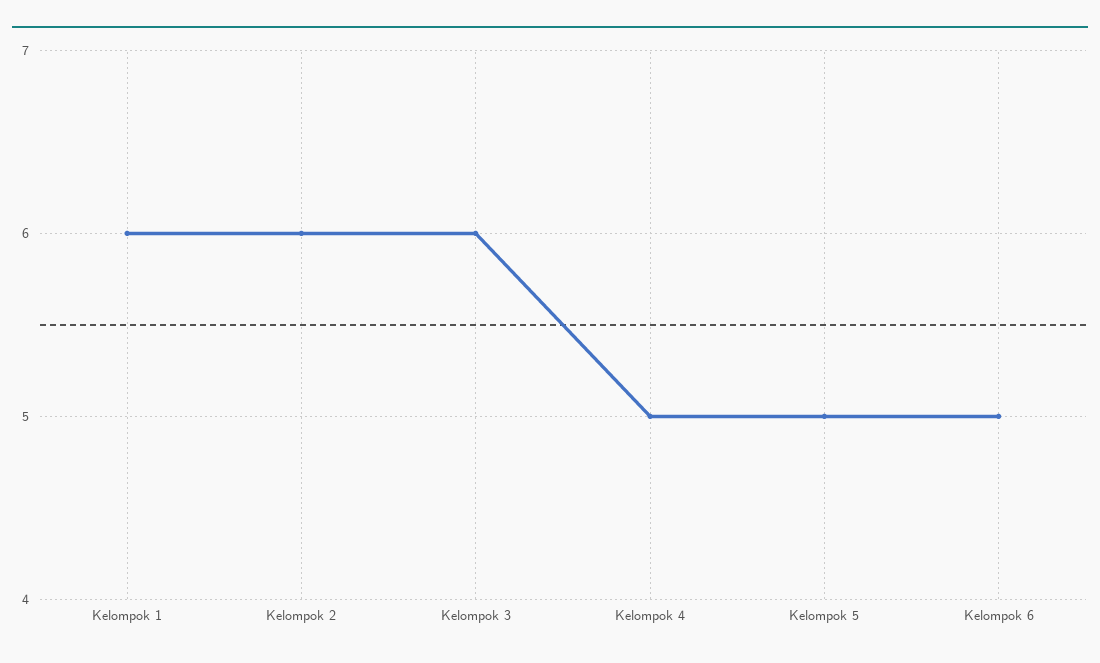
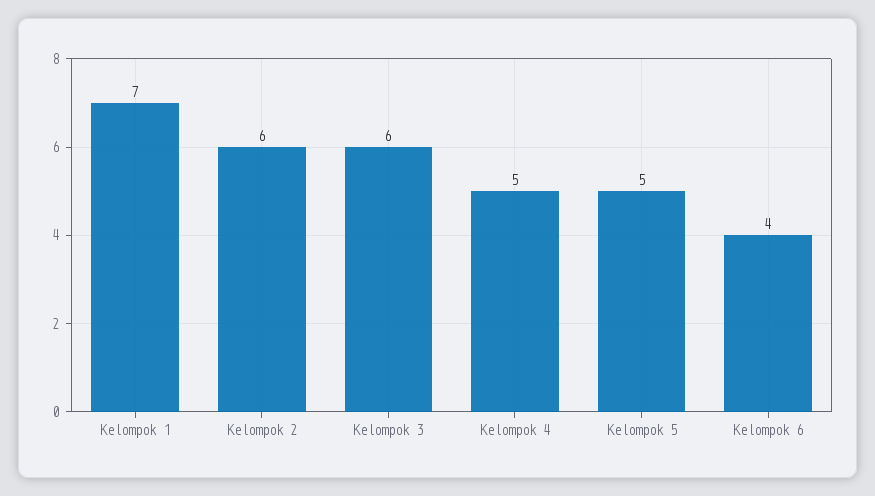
Kelompok 1: 6 -> 7
Kelompok 6: 5 -> 4

